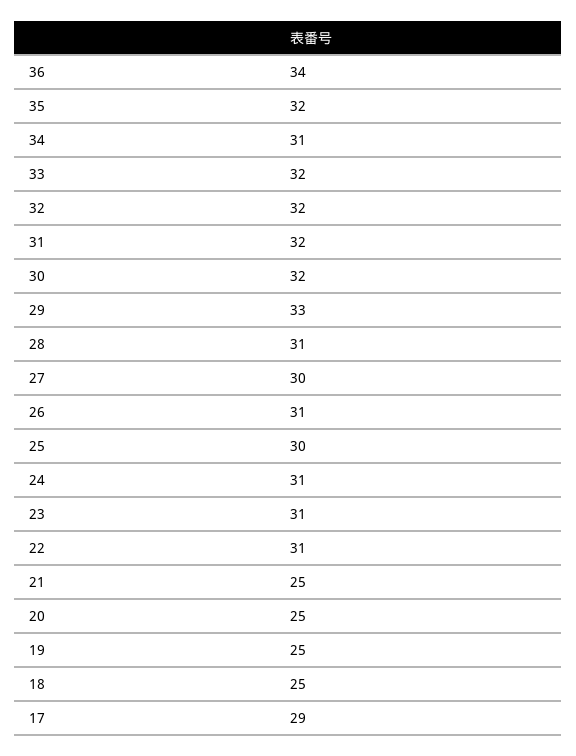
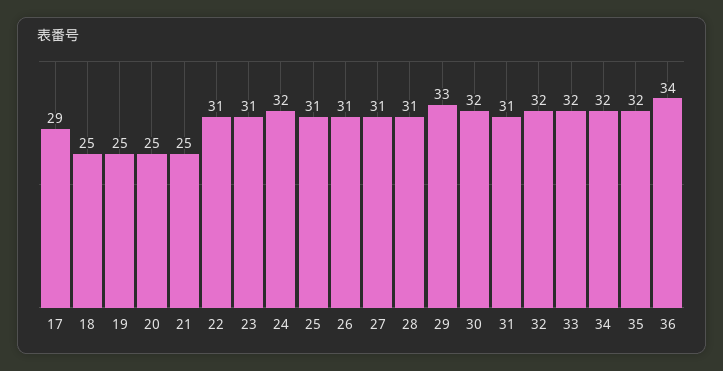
34: 31 -> 32
31: 32 -> 31
27: 30 -> 31
25: 30 -> 31
24: 31 -> 32

